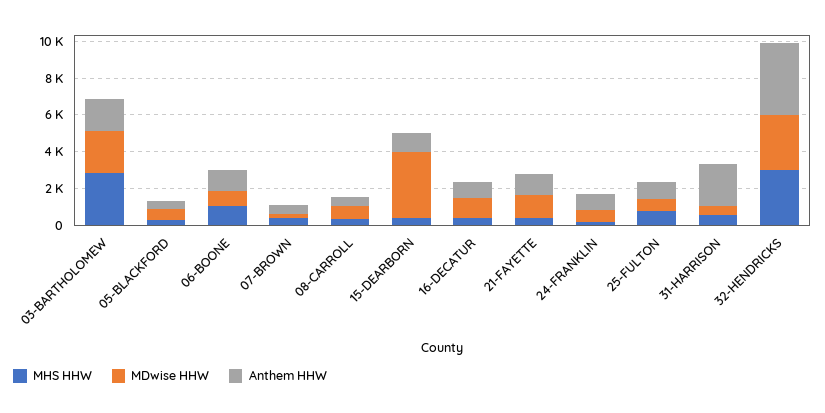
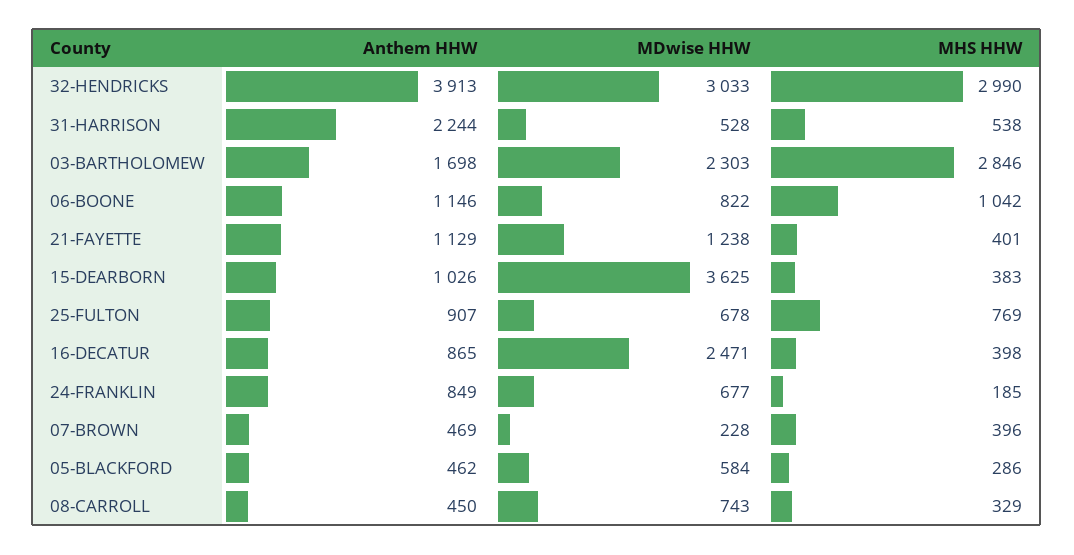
MDwise HHW, 16-DECATUR: 1000 -> 2471

